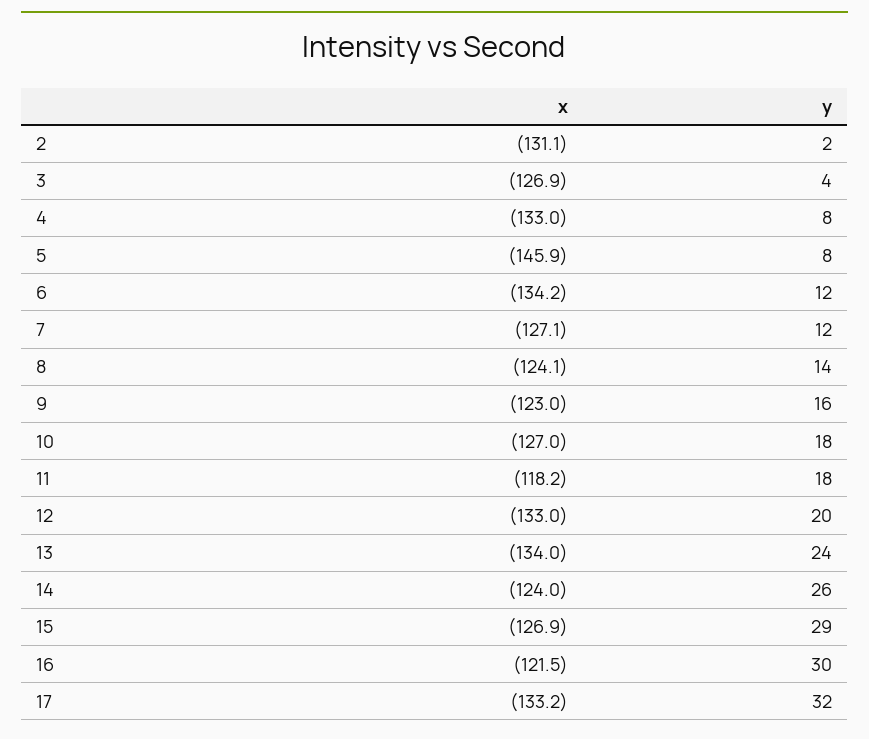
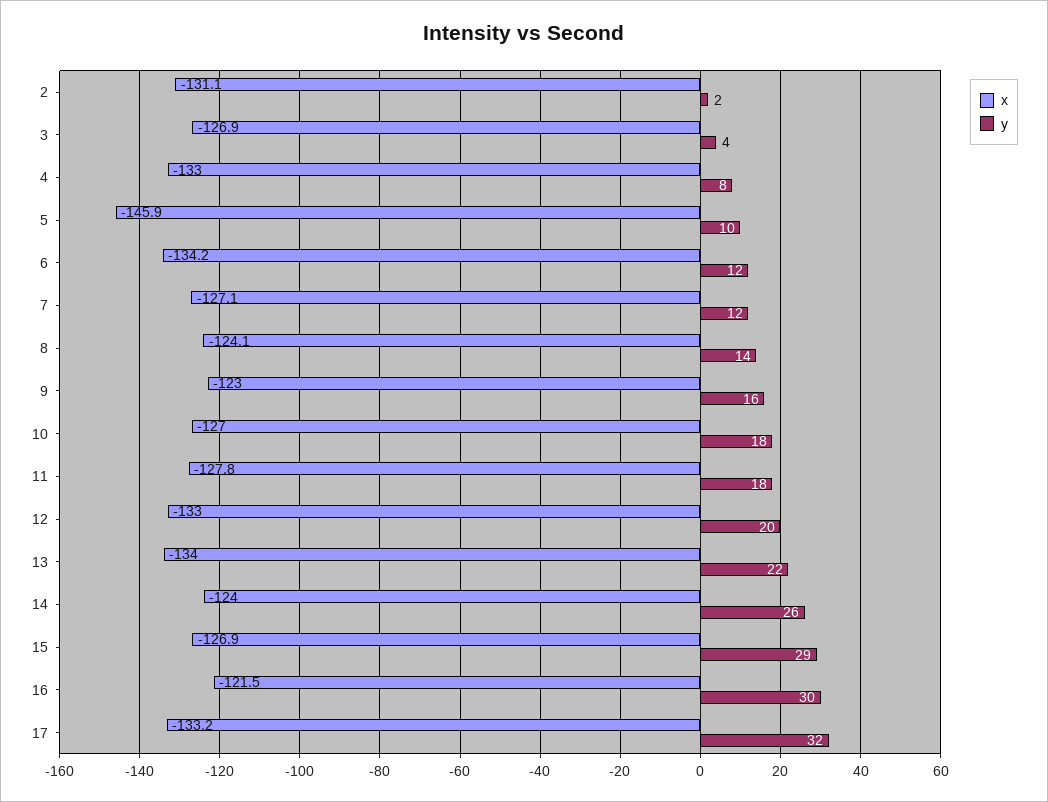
y, 5: 8 -> 10
x, 11: -118.2 -> -127.8
y, 13: 24 -> 22

